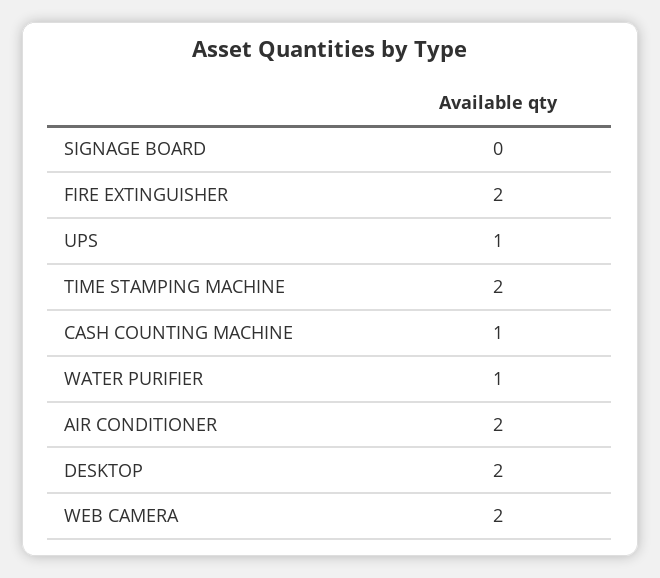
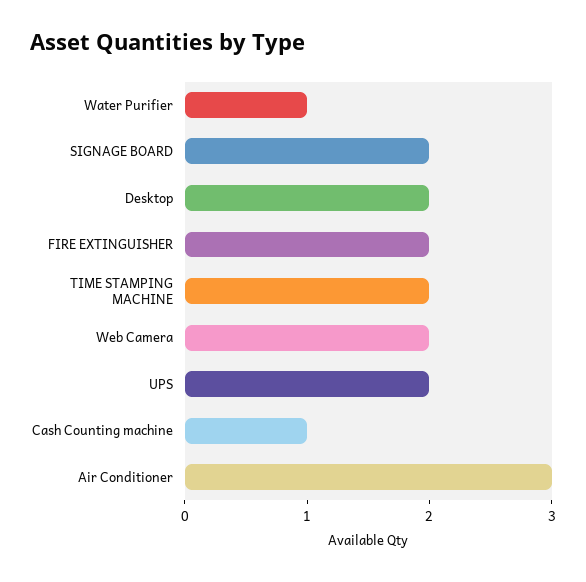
SIGNAGE BOARD: 0 -> 2
UPS: 1 -> 2
AIR CONDITIONER: 2 -> 3

